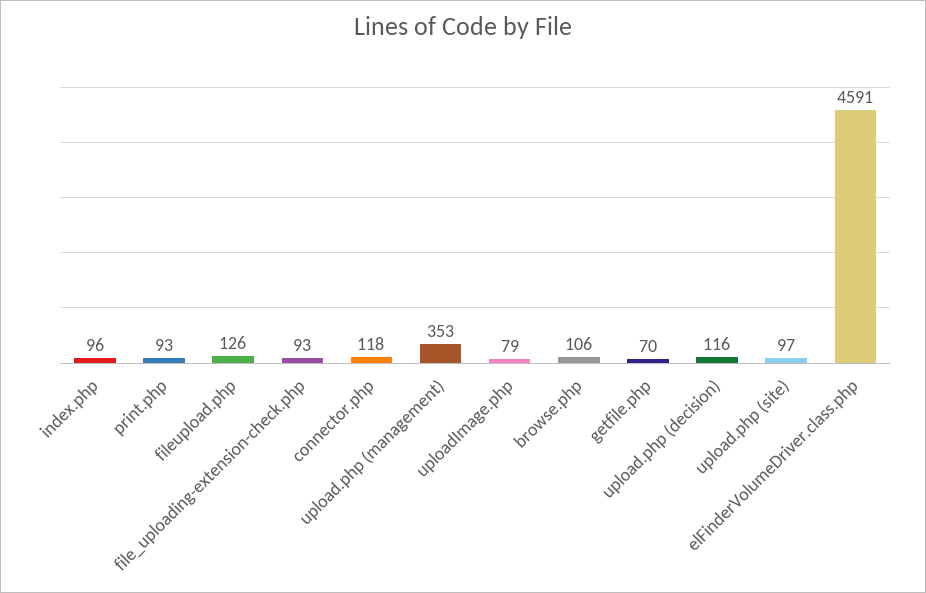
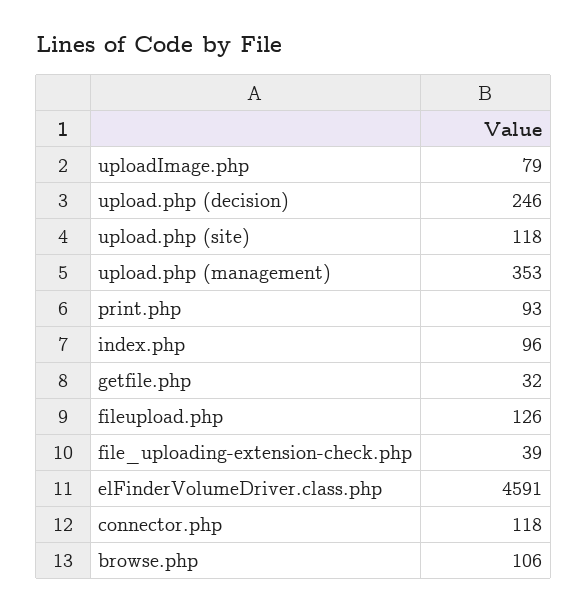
file_uploading-extension-check.php: 93 -> 39
getfile.php: 70 -> 32
upload.php (decision): 116 -> 246
upload.php (site): 97 -> 118

